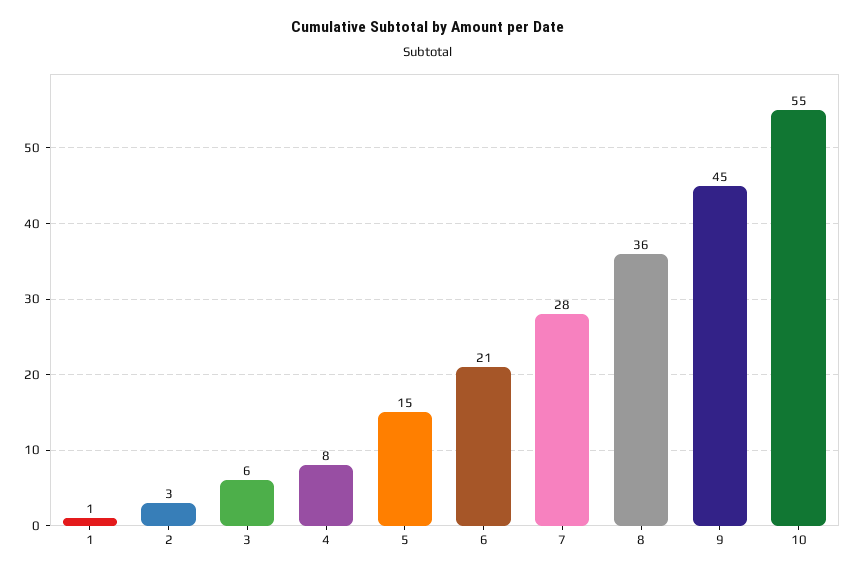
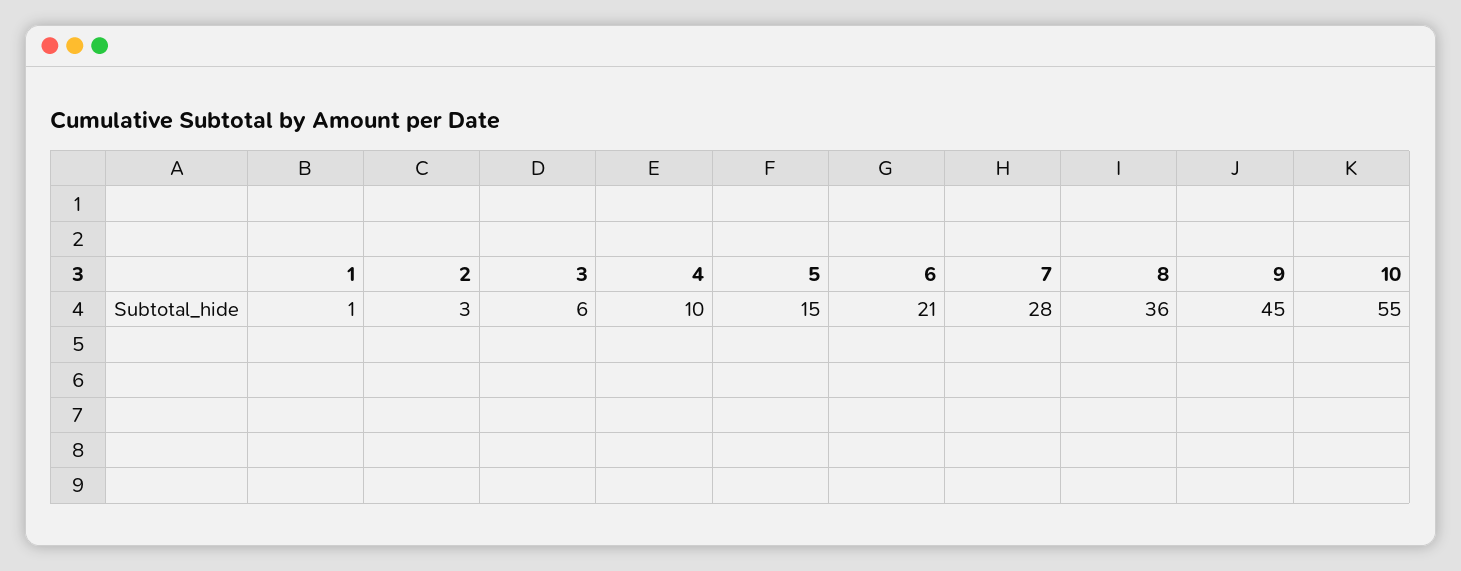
4: 8 -> 10

